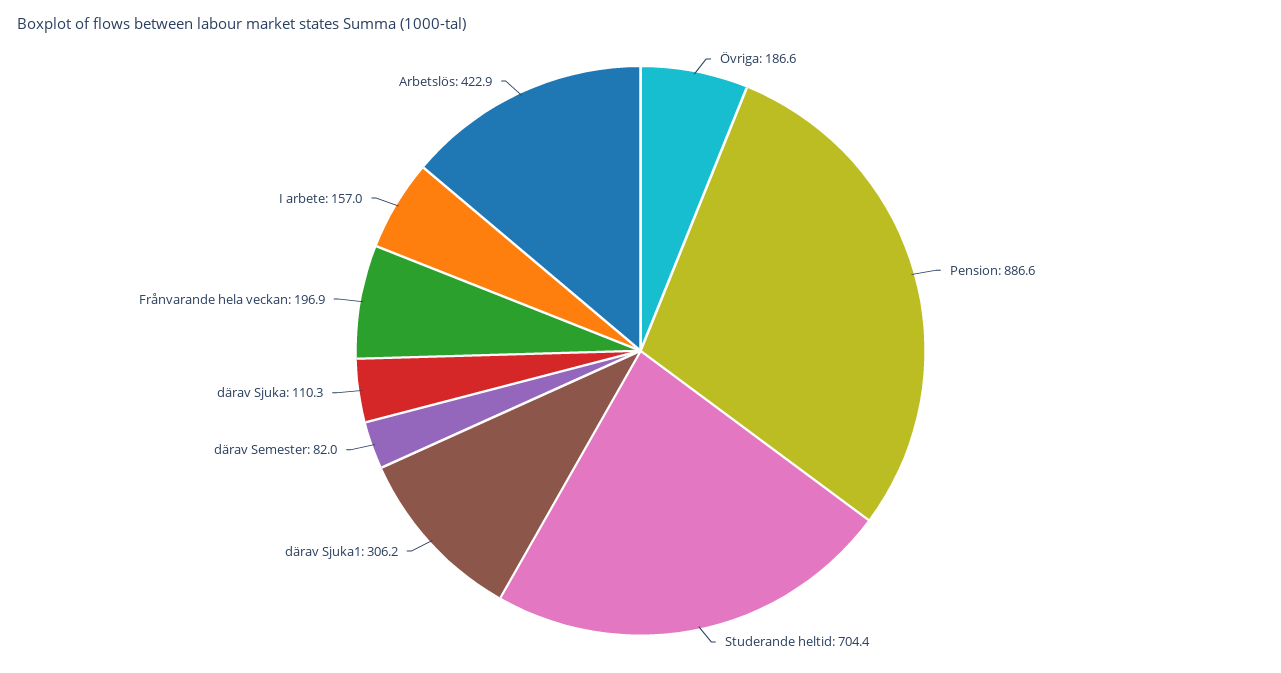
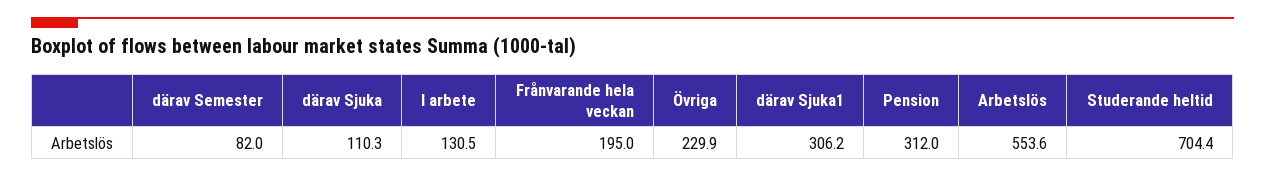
Övriga: 186.6 -> 229.9
Pension: 886.6 -> 312
Frånvarande hela veckan: 196.9 -> 195
I arbete: 157 -> 130.5
Arbetslös: 422.9 -> 553.6

